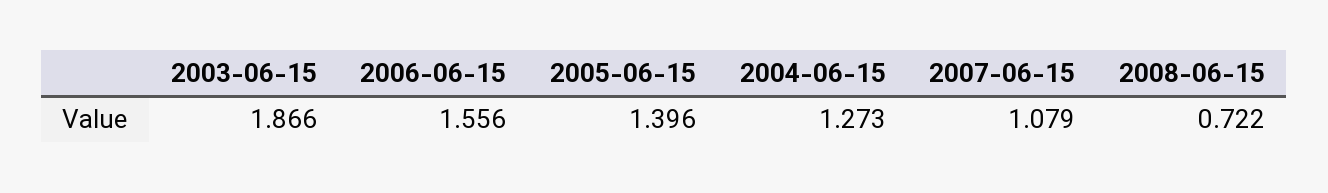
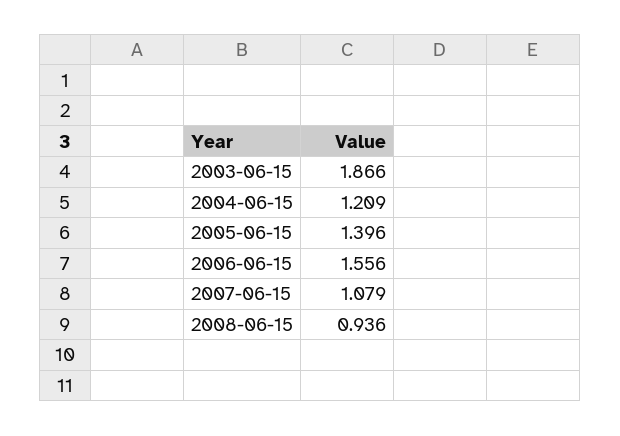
2004-06-15: 1.273 -> 1.209
2008-06-15: 0.722 -> 0.936

